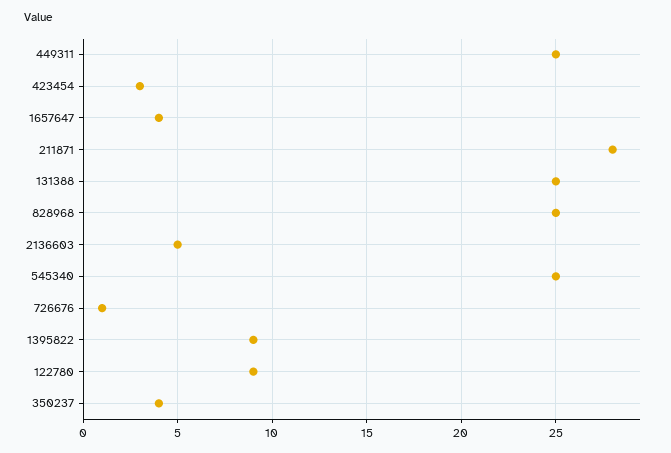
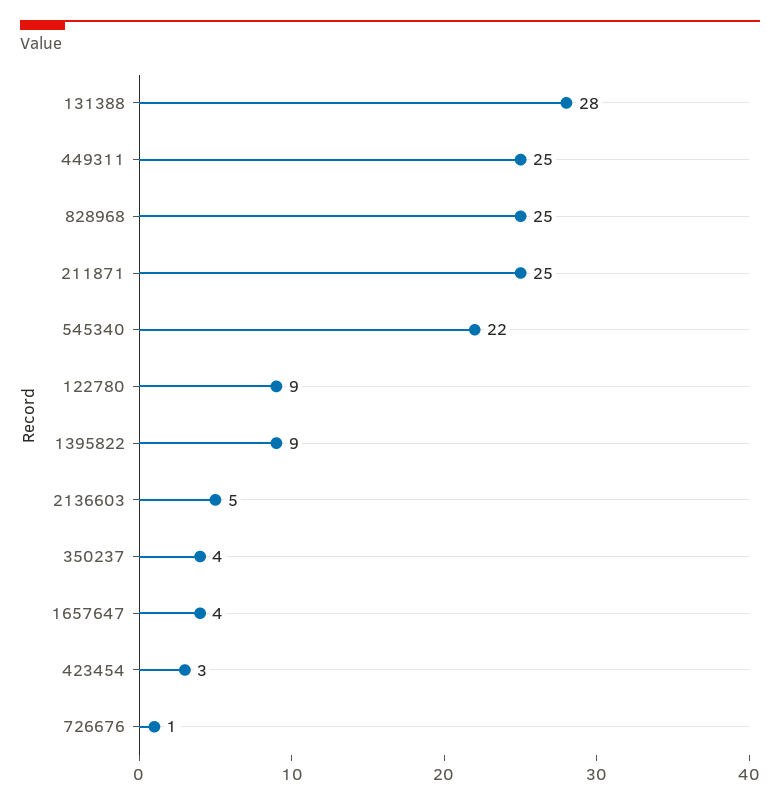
211871: 28 -> 25
131388: 25 -> 28
545340: 25 -> 22

